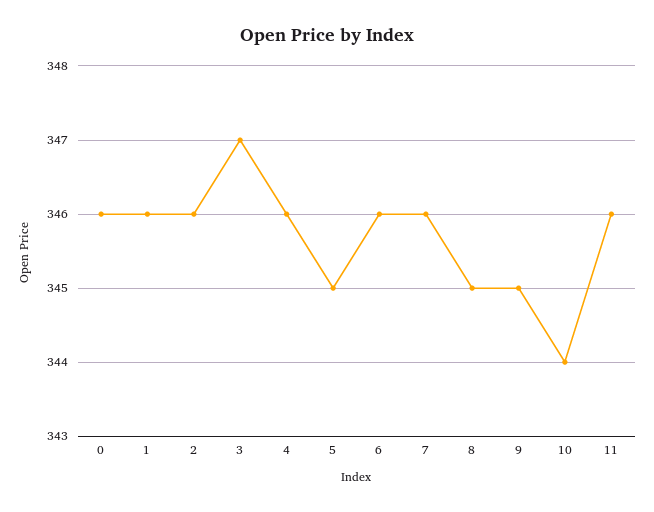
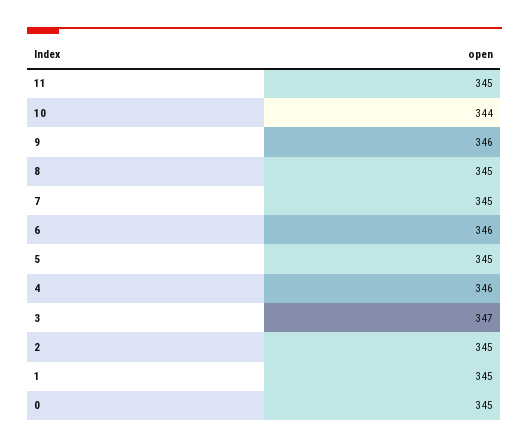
0: 346 -> 345
1: 346 -> 345
2: 346 -> 345
7: 346 -> 345
9: 345 -> 346
11: 346 -> 345

